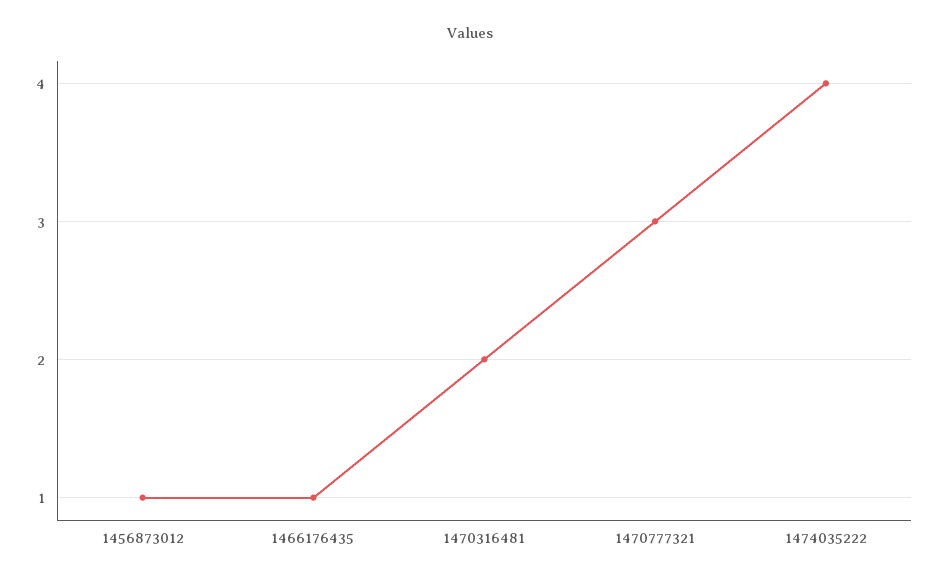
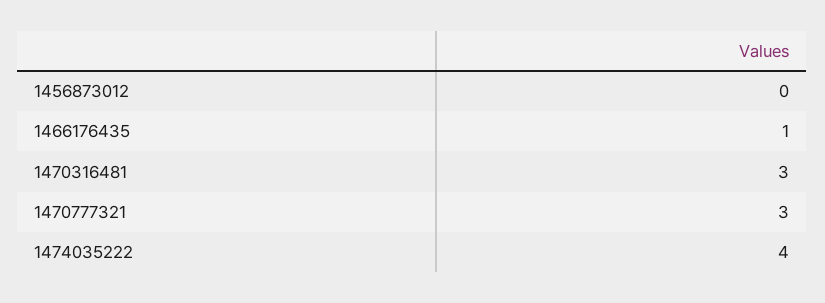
1456873012: 1 -> 0
1470316481: 2 -> 3

